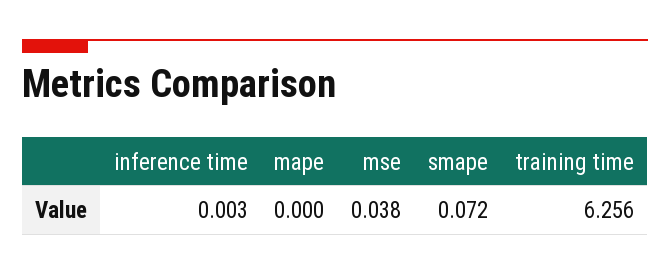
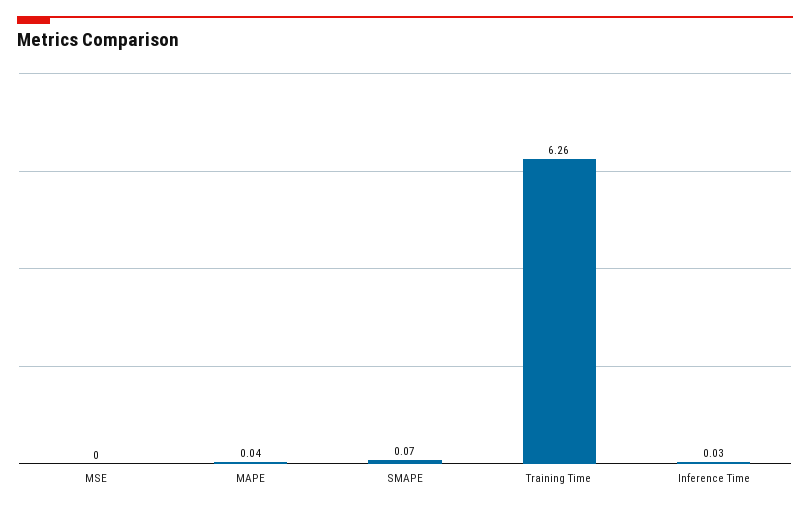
inference time: 0.003 -> 0.03
mape: 0 -> 0.04
mse: 0.038 -> 0

